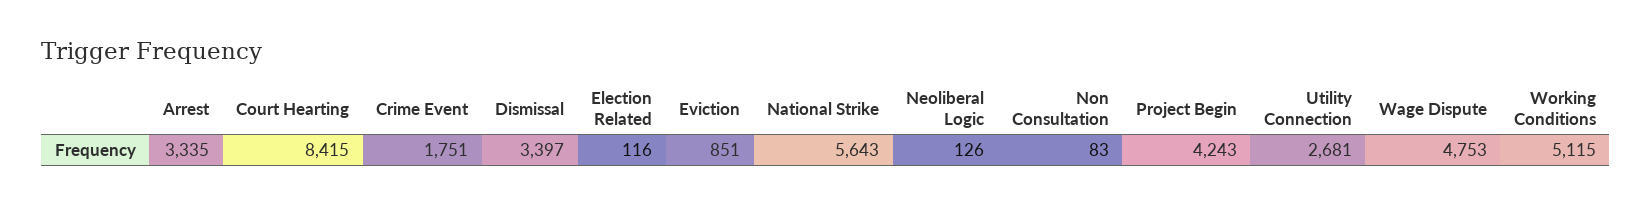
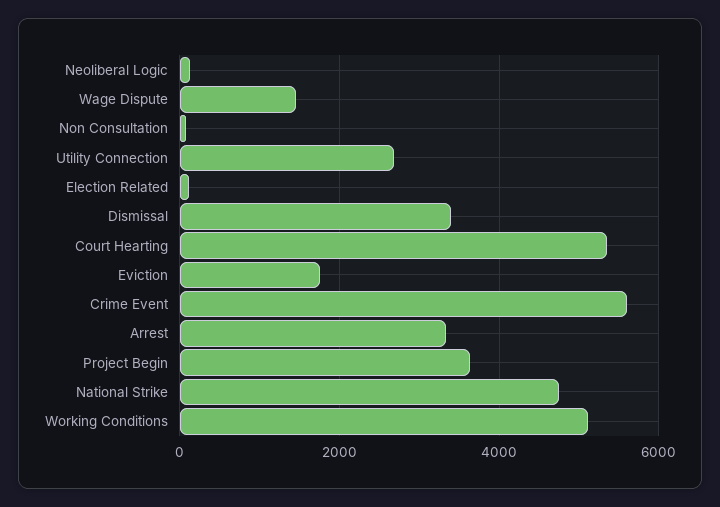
Court Hearting: 8415 -> 5400
Crime Event: 1751 -> 5600
Eviction: 851 -> 1800
National Strike: 5643 -> 4800
Project Begin: 4243 -> 3600
Wage Dispute: 4753 -> 1400

